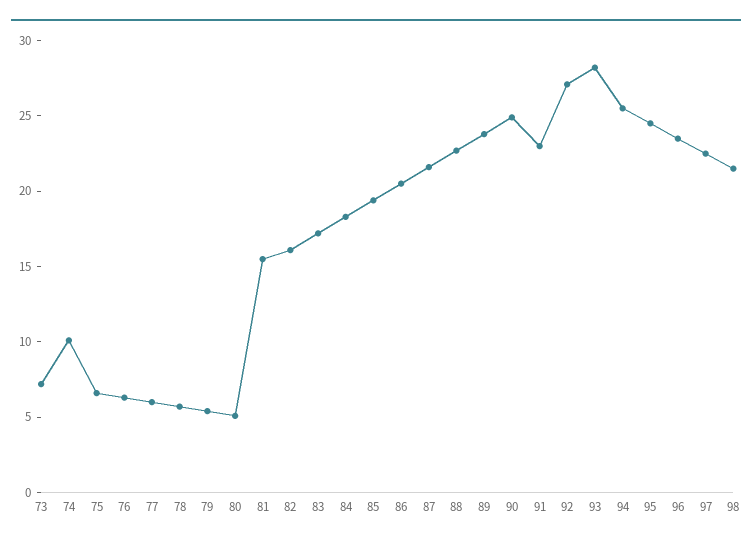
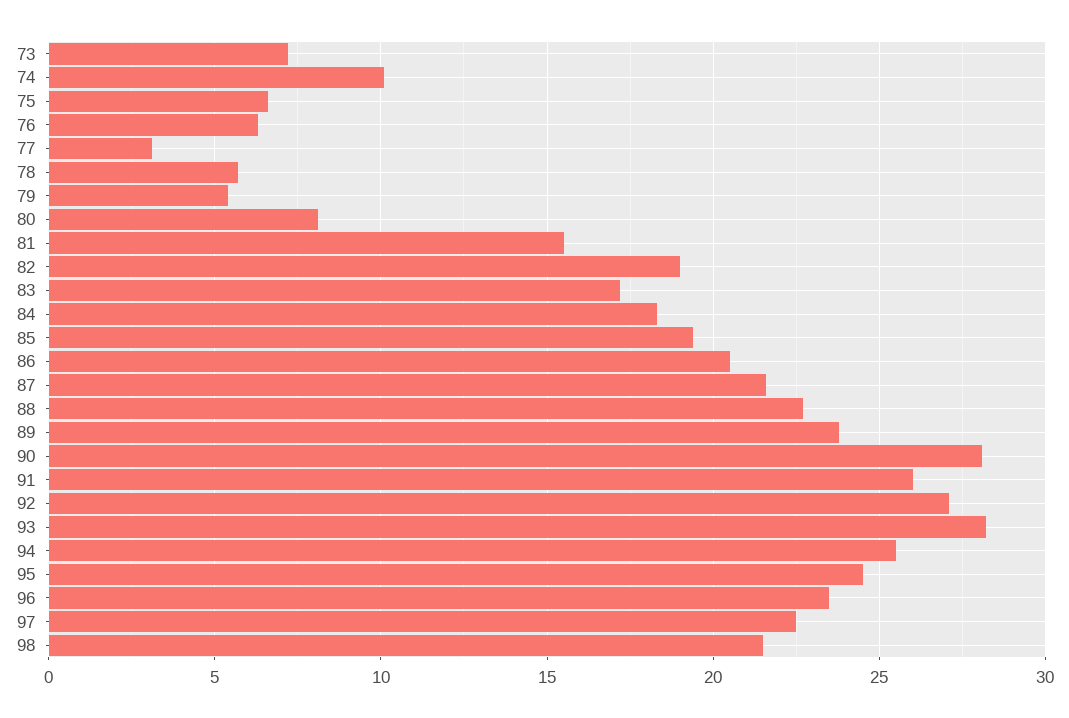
77: 6 -> 3
80: 5 -> 8
82: 16 -> 19
90: 25 -> 28
91: 23 -> 26

